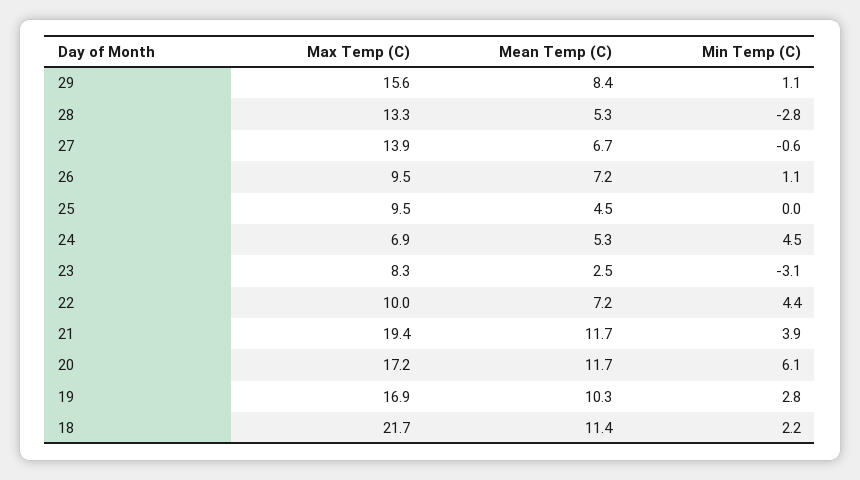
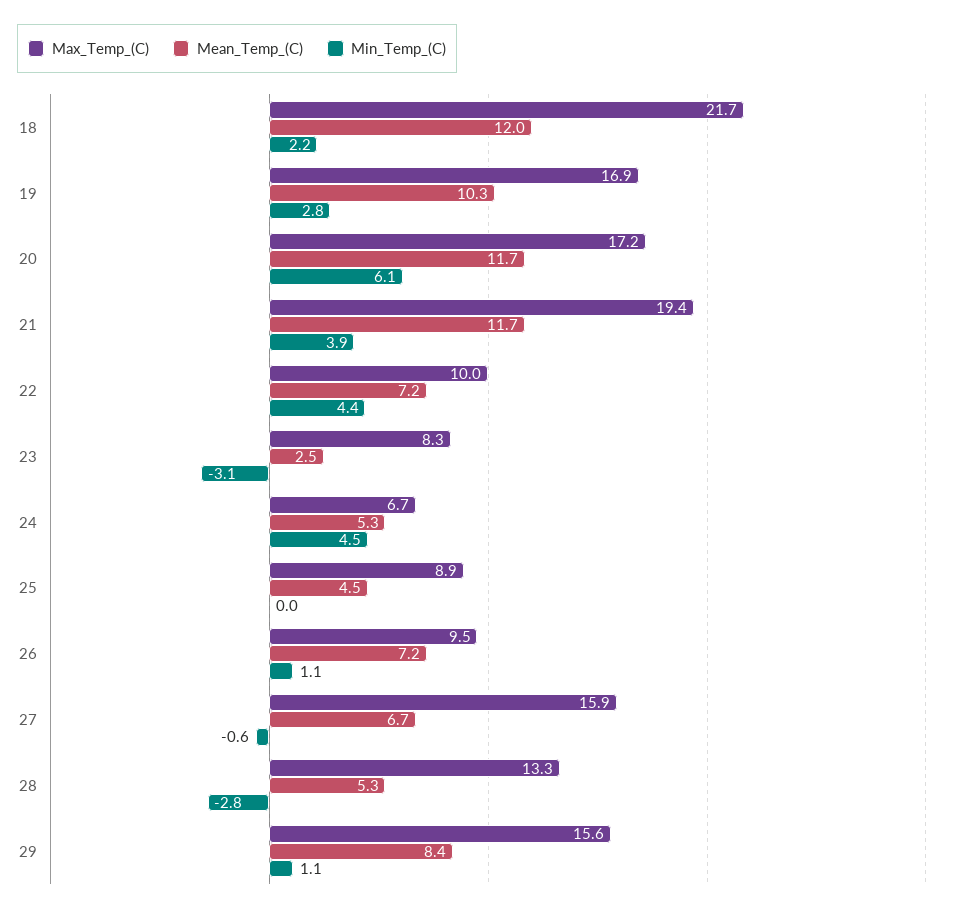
Max Temp (C), 27: 13.9 -> 15.9
Max Temp (C), 25: 9.5 -> 8.9
Max Temp (C), 24: 6.9 -> 6.7
Mean Temp (C), 18: 11.4 -> 12

